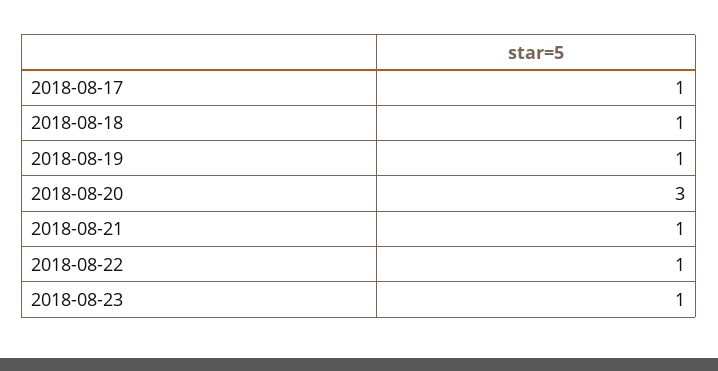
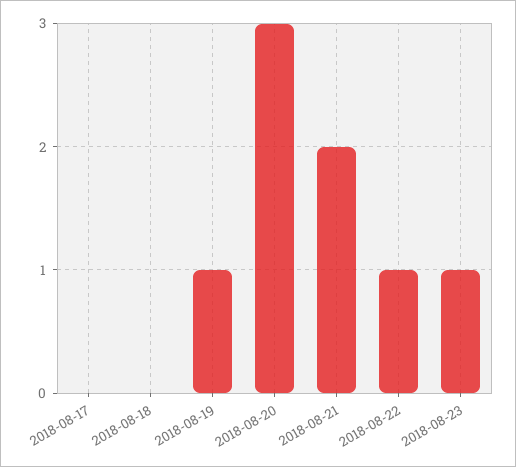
2018-08-17: 1 -> 0
2018-08-18: 1 -> 0
2018-08-21: 1 -> 2

